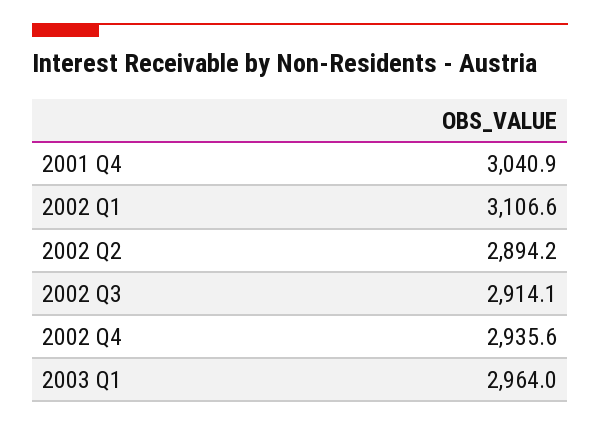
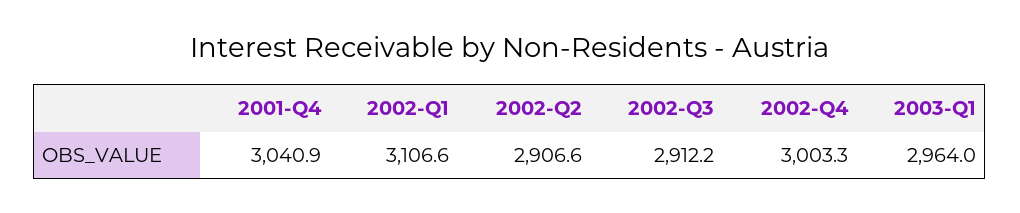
2002 Q2: 2894.2 -> 2906.6
2002 Q3: 2914.1 -> 2912.2
2002 Q4: 2935.6 -> 3003.3

